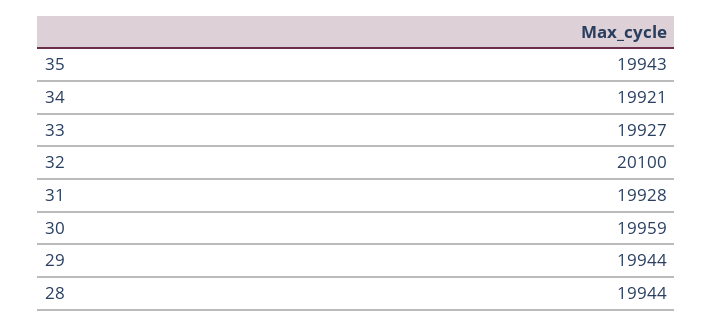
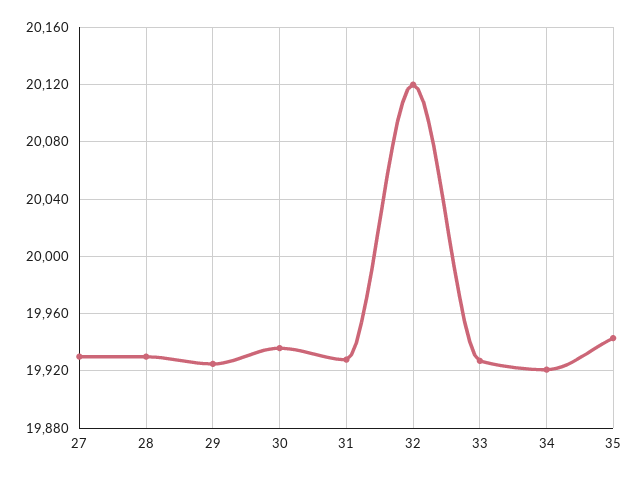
32: 20100 -> 20120
30: 19959 -> 19935
29: 19944 -> 19925
28: 19944 -> 19930
27: none -> 19930

